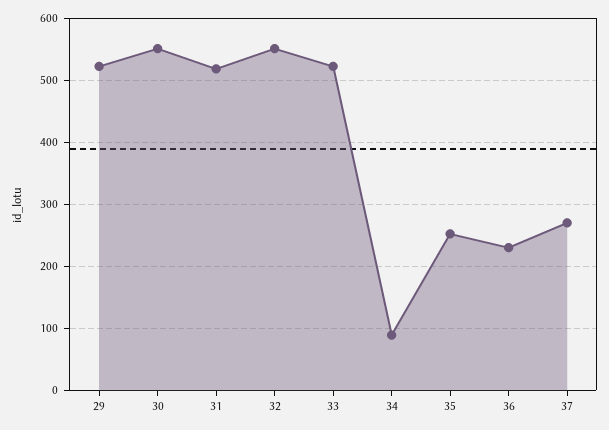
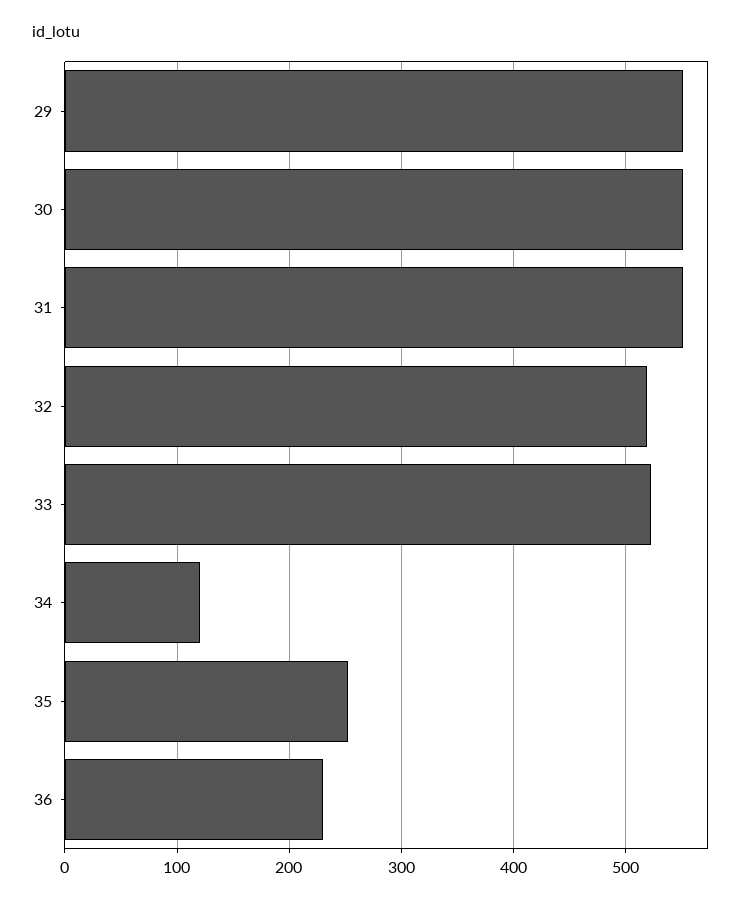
29: 520 -> 550
31: 520 -> 550
32: 550 -> 520
34: 90 -> 120
37: 270 -> none

